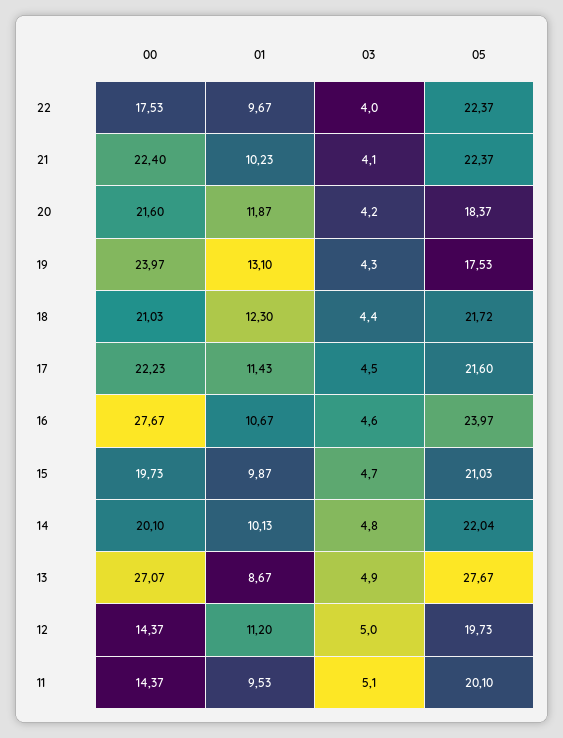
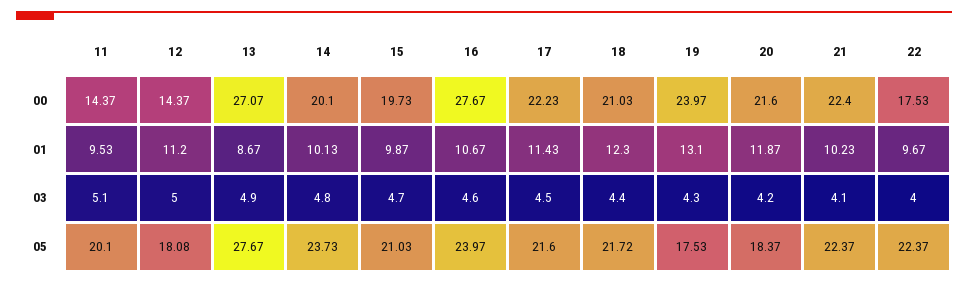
05, 14: 22.04 -> 23.73
05, 12: 19.73 -> 18.08

